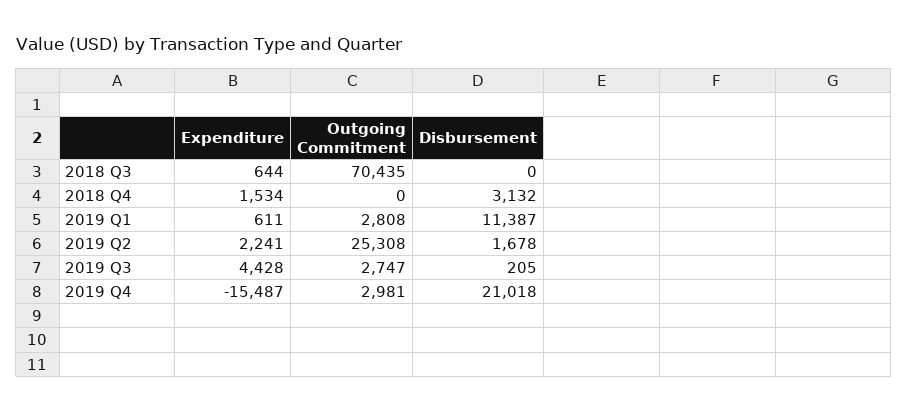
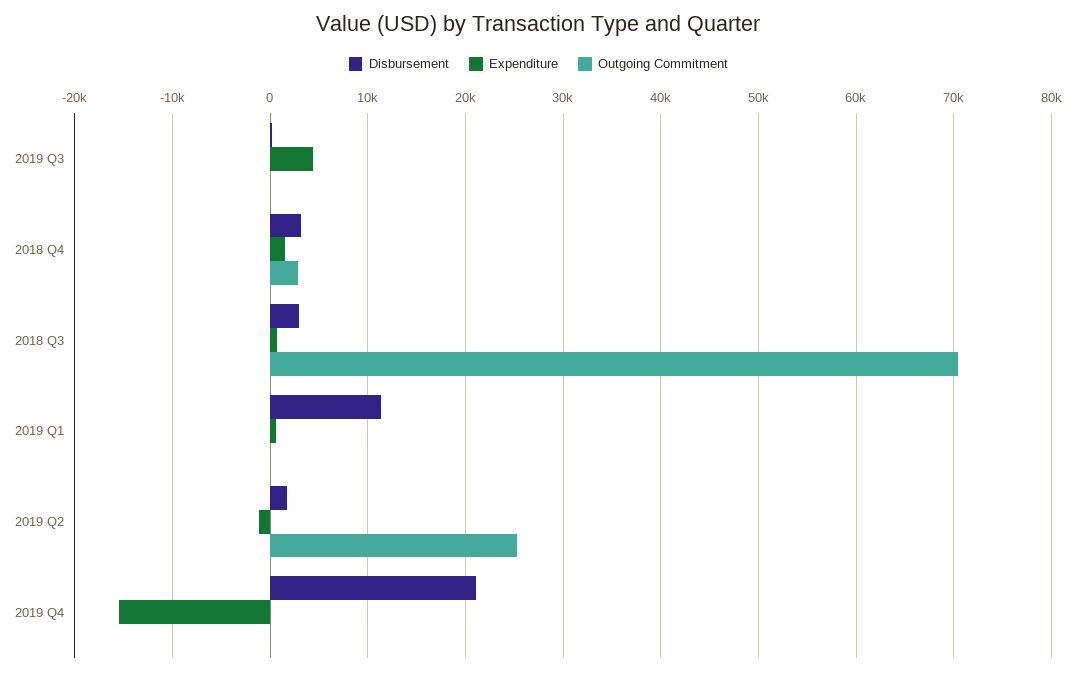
Disbursement, 2018 Q3: 0 -> 3000
Outgoing Commitment, 2018 Q4: 0 -> 3000
Outgoing Commitment, 2019 Q1: 2808 -> 0
Expenditure, 2019 Q2: 2241 -> -1000
Outgoing Commitment, 2019 Q3: 2747 -> 0
Outgoing Commitment, 2019 Q4: 2981 -> 0

